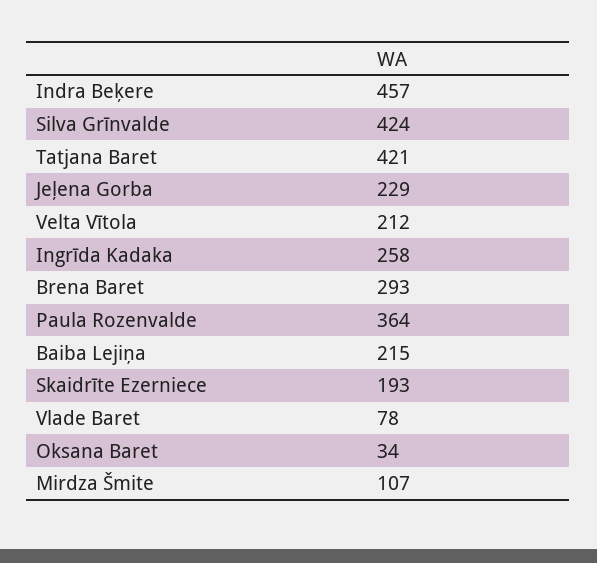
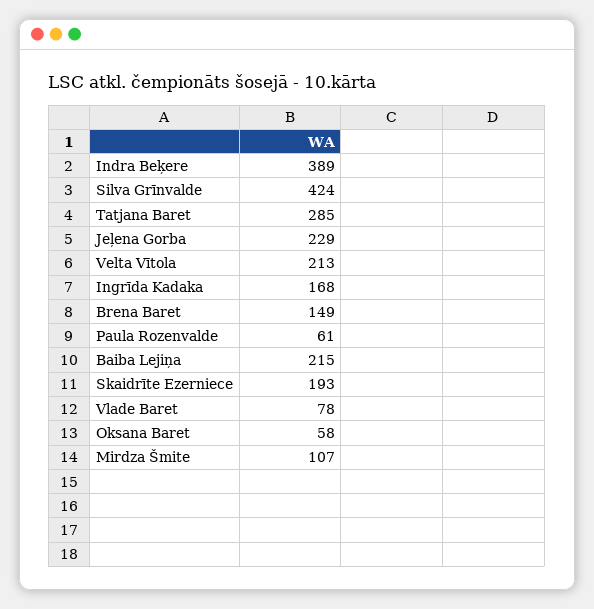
Indra Beķere: 457 -> 389
Tatjana Baret: 421 -> 285
Velta Vītola: 212 -> 213
Ingrīda Kadaka: 258 -> 168
Brena Baret: 293 -> 149
Paula Rozenvalde: 364 -> 61
Oksana Baret: 34 -> 58

